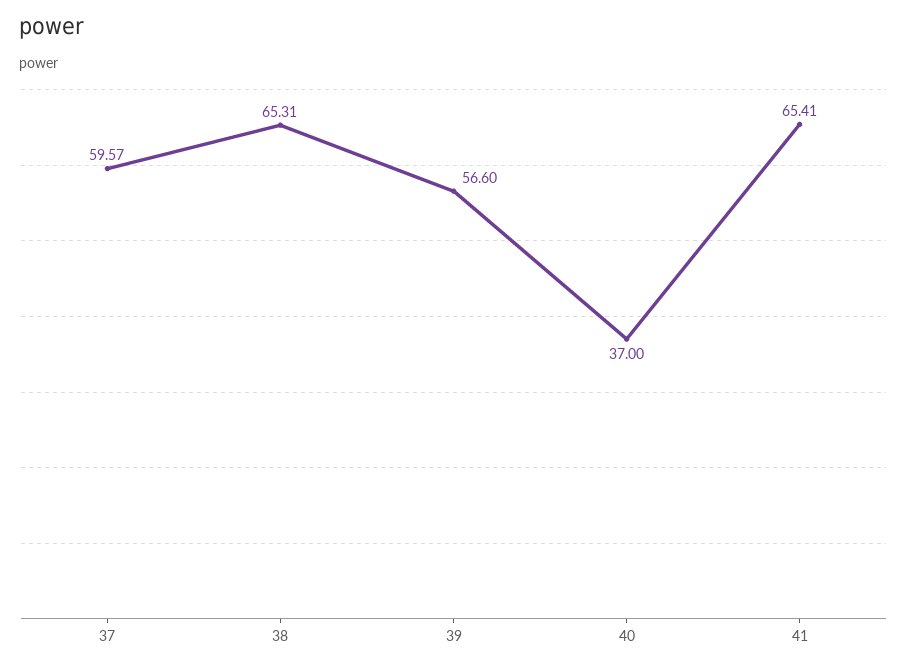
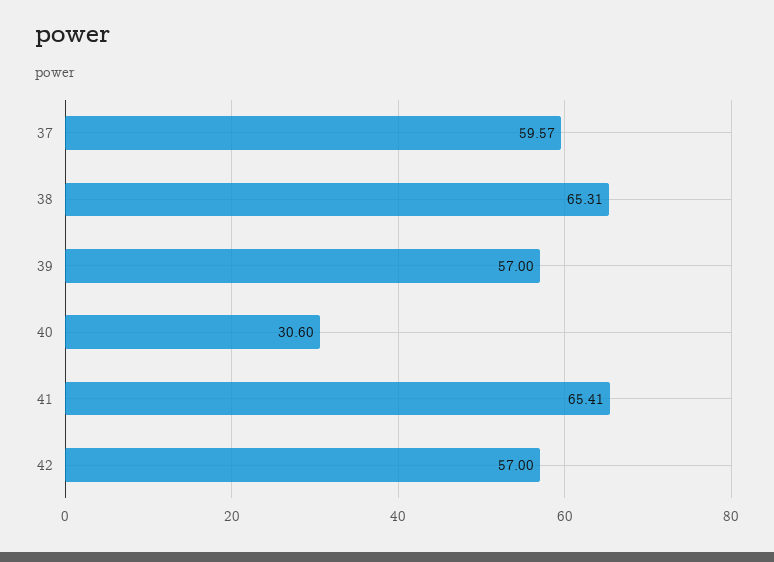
39: 56.6 -> 57
40: 37 -> 30.6
42: none -> 57

